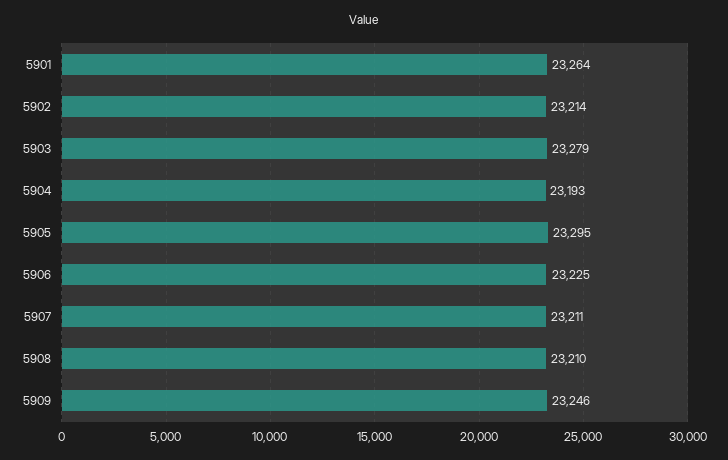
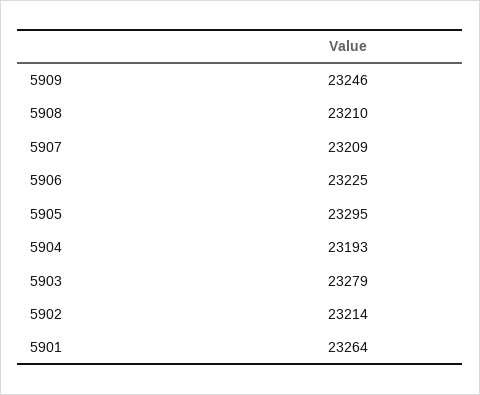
5907: 23211 -> 23209

